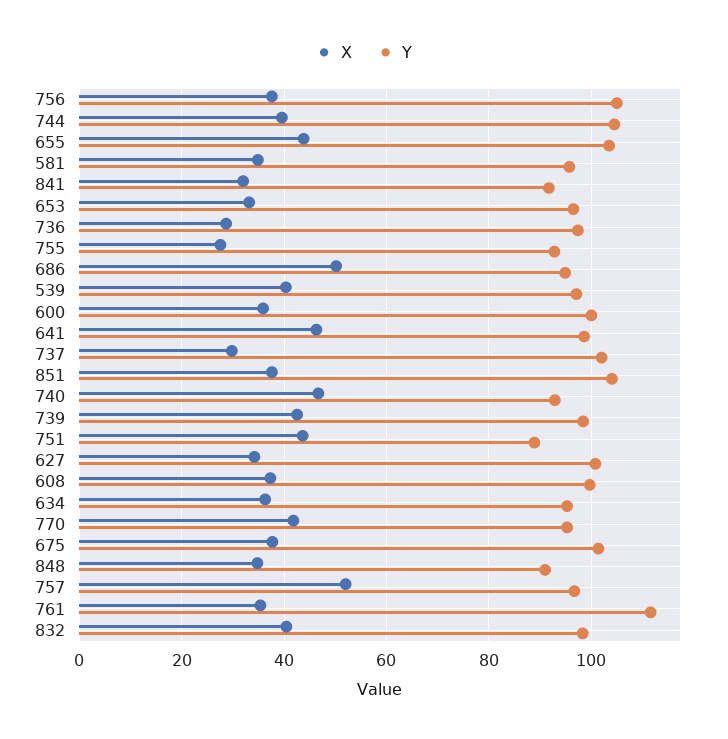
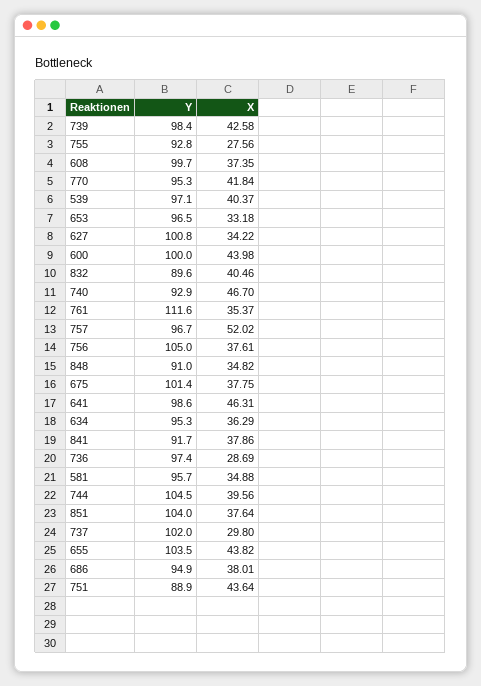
X, 841: 32 -> 37.86
X, 686: 50 -> 38.01
X, 600: 36 -> 43.98
Y, 832: 98 -> 89.6

